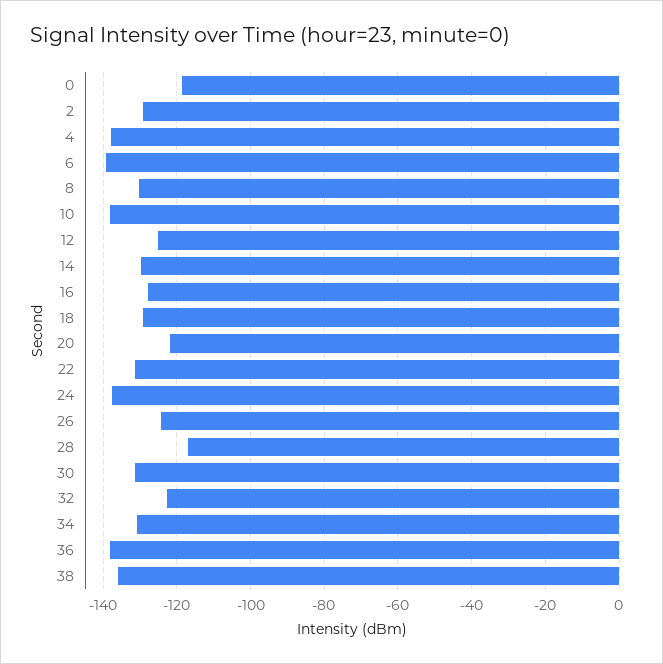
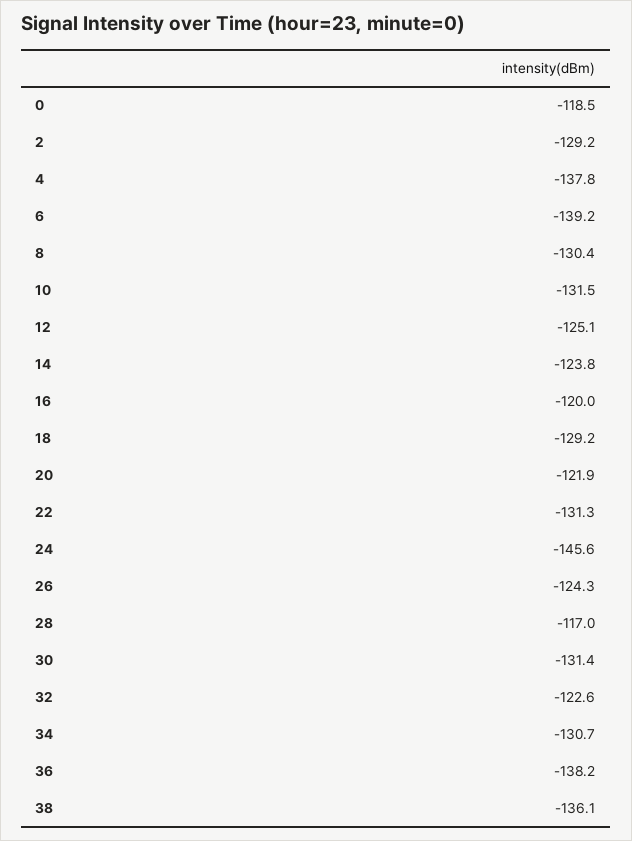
10: -138 -> -131.5
14: -130 -> -123.8
16: -128 -> -120
24: -138 -> -145.6

